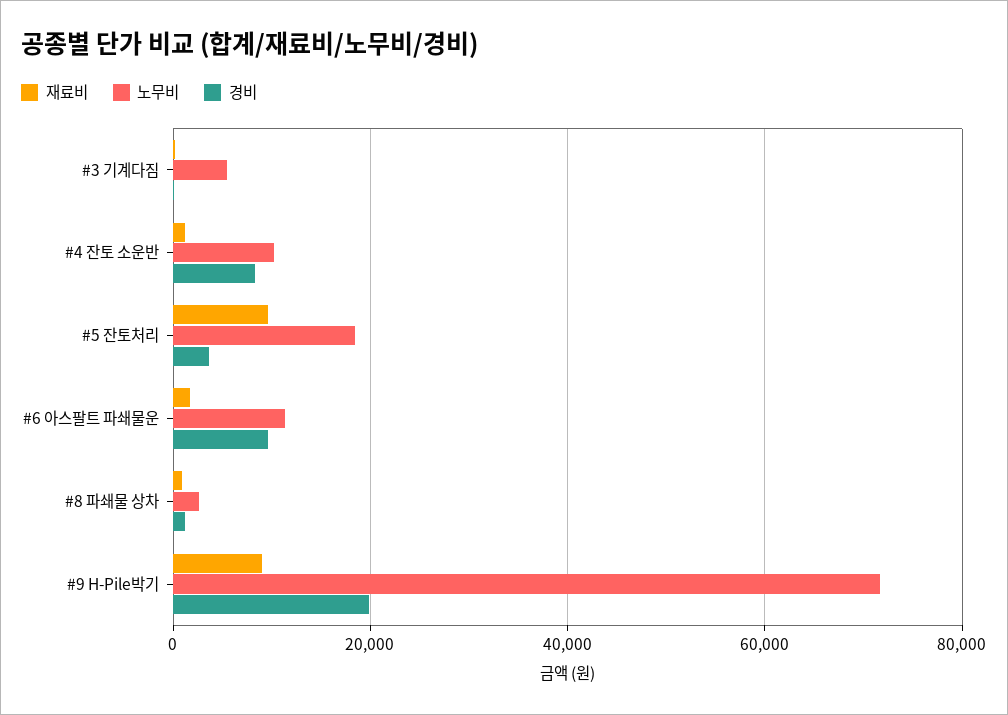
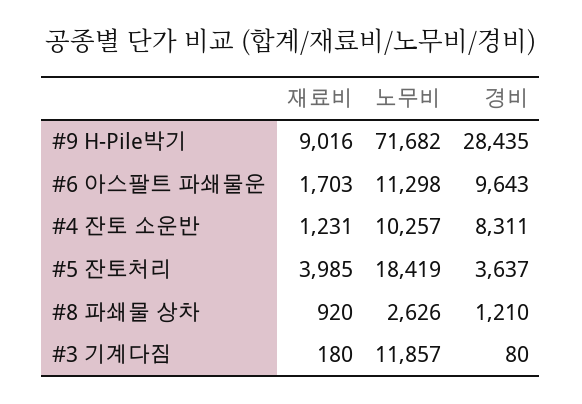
노무비, #3 기계다짐: 6000 -> 11857
재료비, #5 잔토처리: 10000 -> 3985
경비, #9 H-Pile박기: 20000 -> 28435

